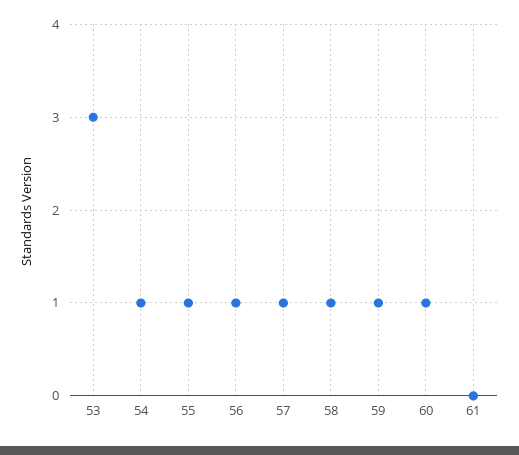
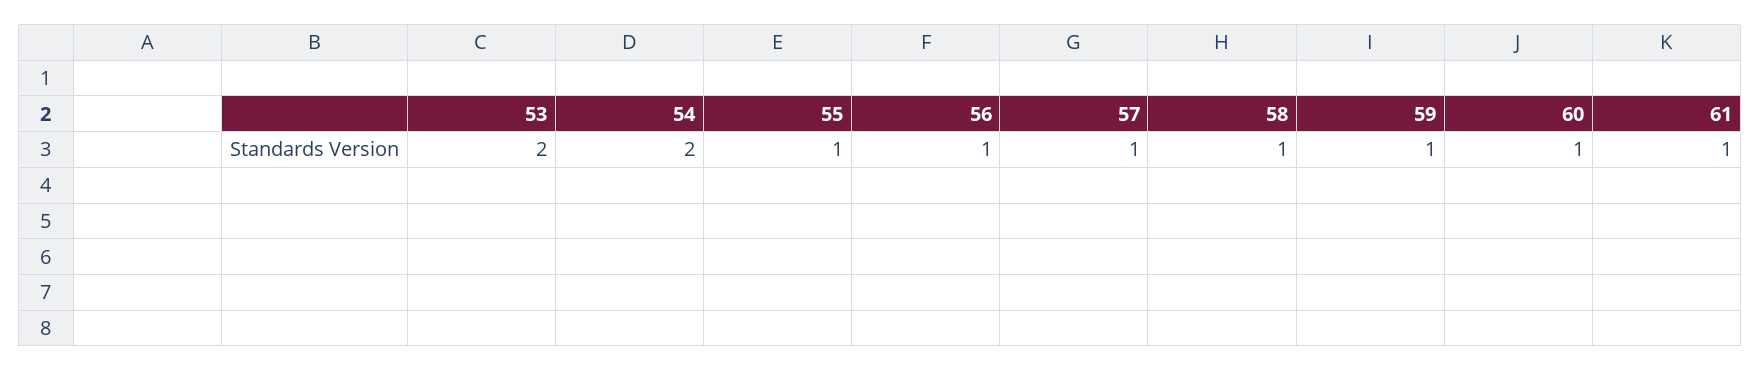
53: 3 -> 2
54: 1 -> 2
61: 0 -> 1

